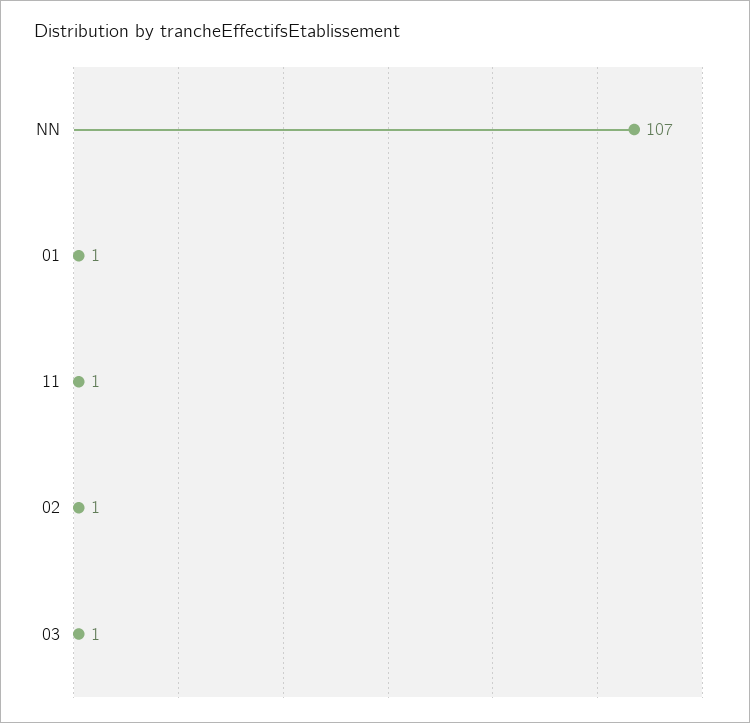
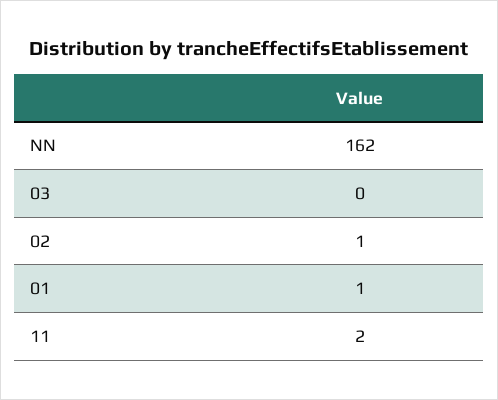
NN: 107 -> 162
11: 1 -> 2
03: 1 -> 0

